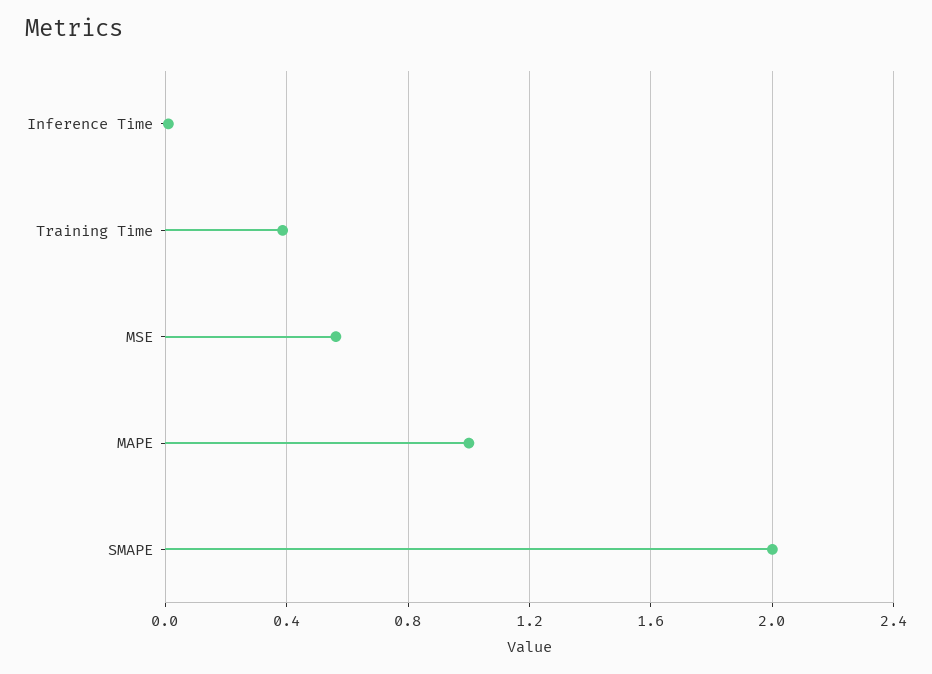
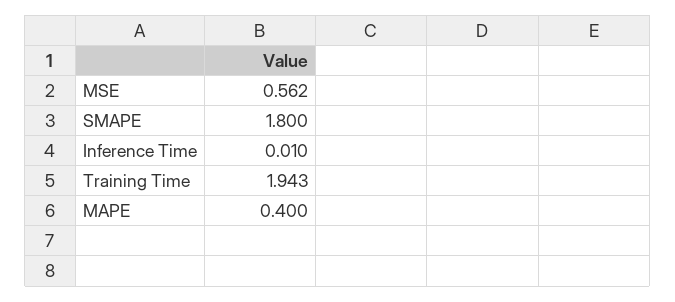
Training Time: 0.4 -> 1.943
MAPE: 1 -> 0.4
SMAPE: 2 -> 1.8

